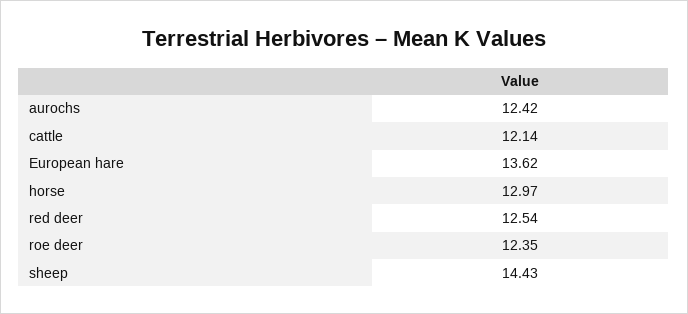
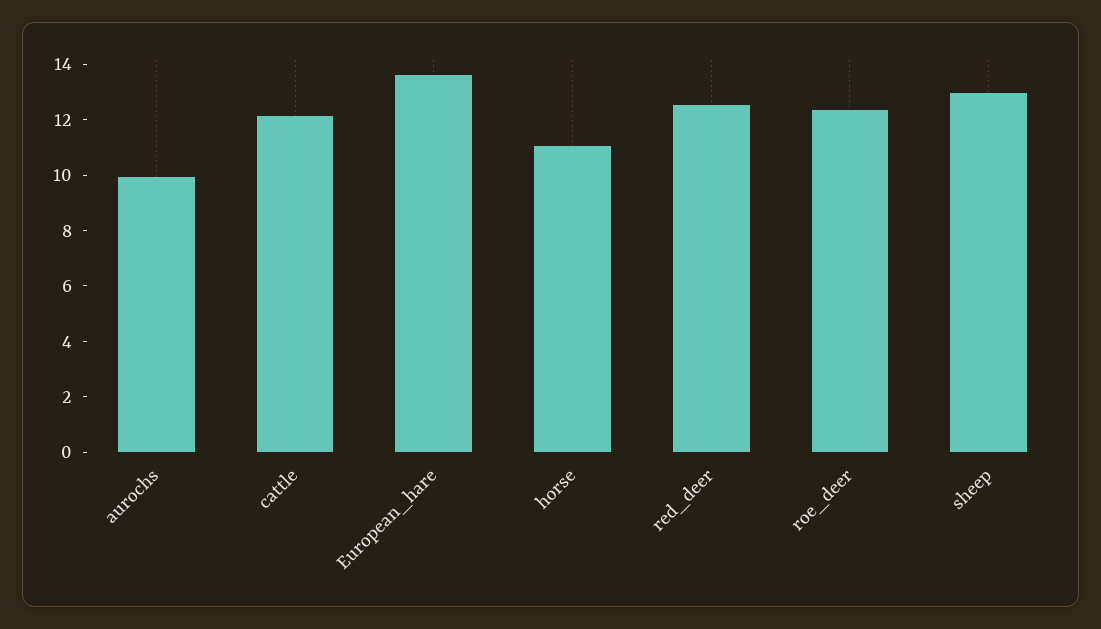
aurochs: 12.42 -> 10
horse: 12.97 -> 11
sheep: 14.43 -> 13

